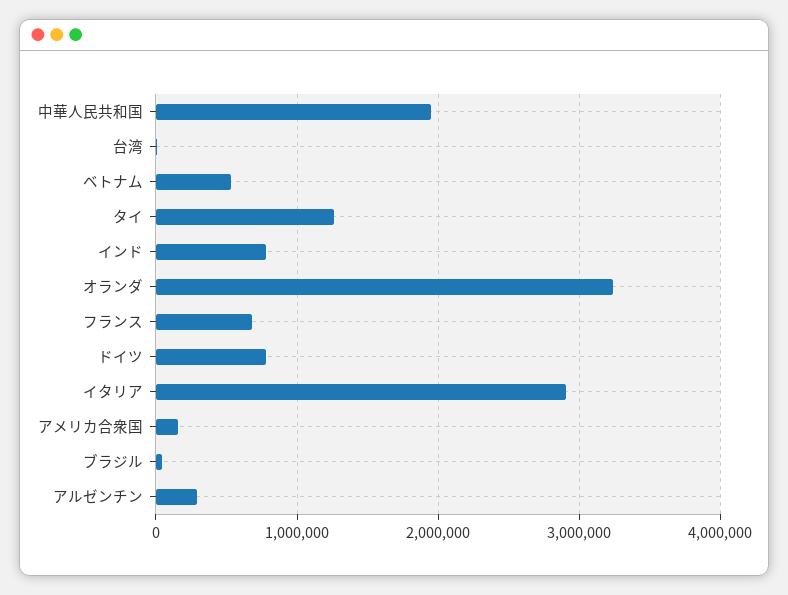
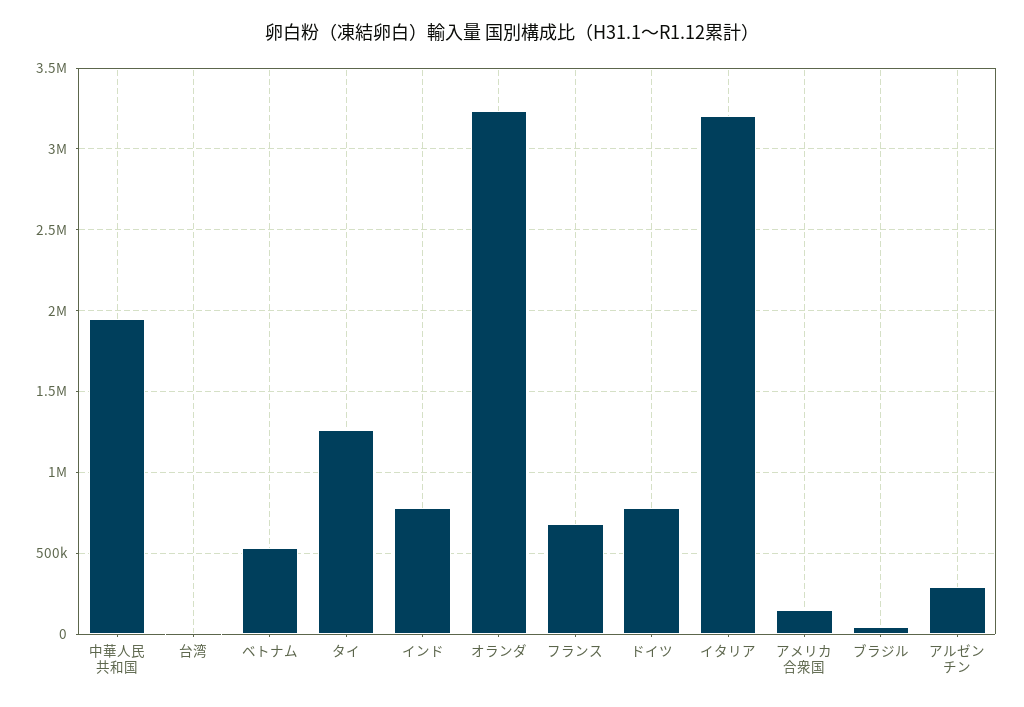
イタリア: 2900000 -> 3200000

